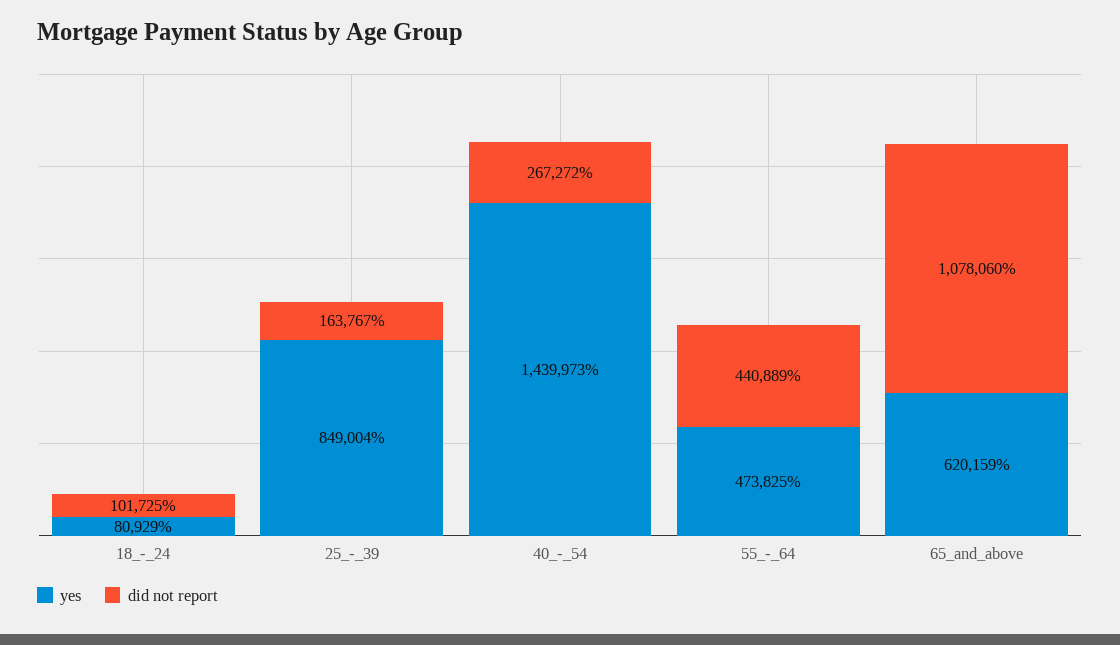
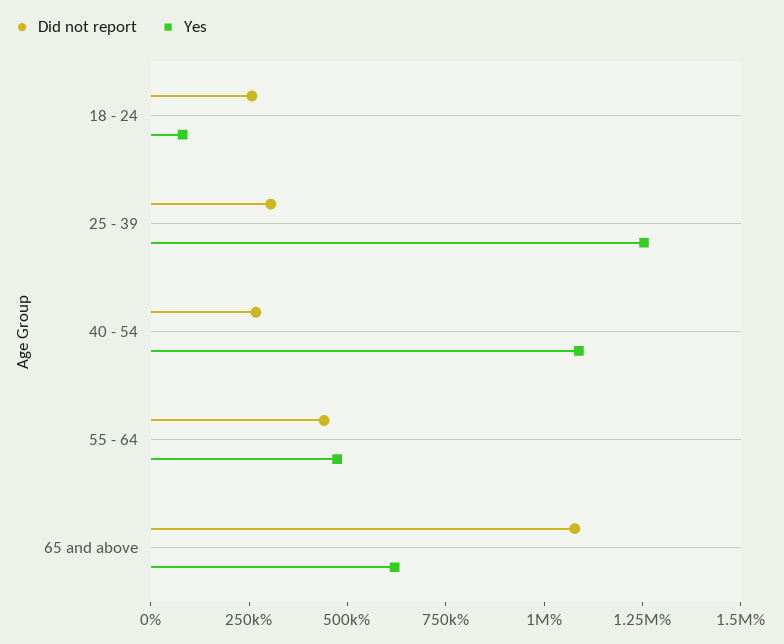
did not report, 18_-_24: 101725 -> 250000
yes, 25_-_39: 849004 -> 1250000
did not report, 25_-_39: 163767 -> 300000
yes, 40_-_54: 1439973 -> 1100000

